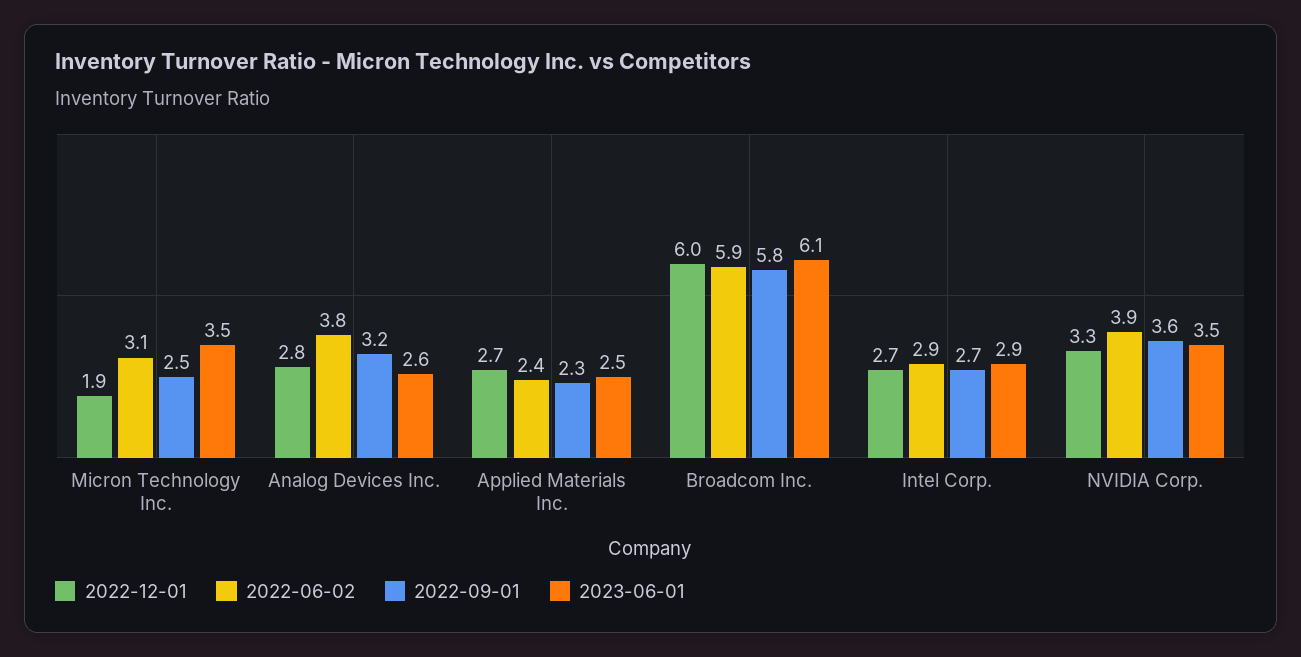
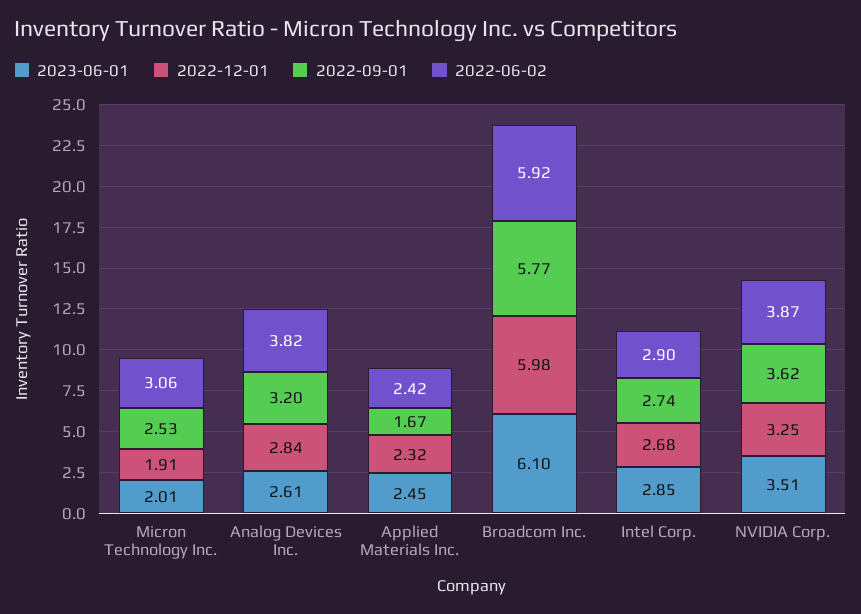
2023-06-01, Micron Technology Inc.: 3.5 -> 2.01
2022-12-01, Applied Materials Inc.: 2.7 -> 2.32
2022-09-01, Applied Materials Inc.: 2.3 -> 1.67

